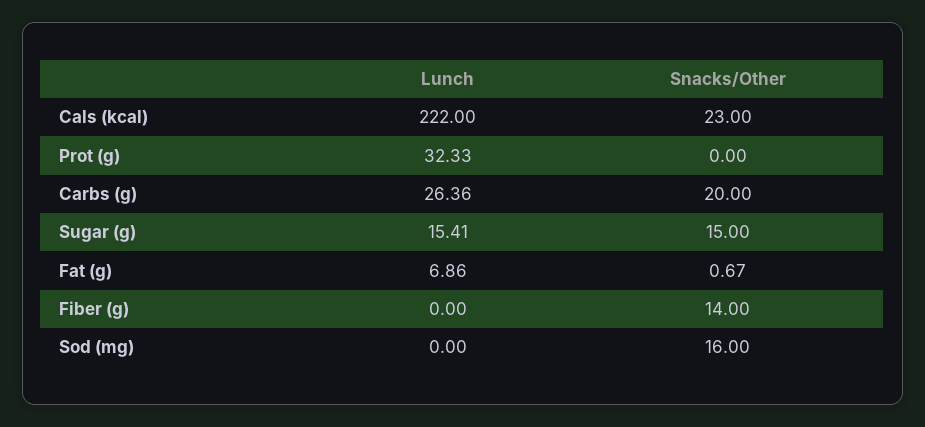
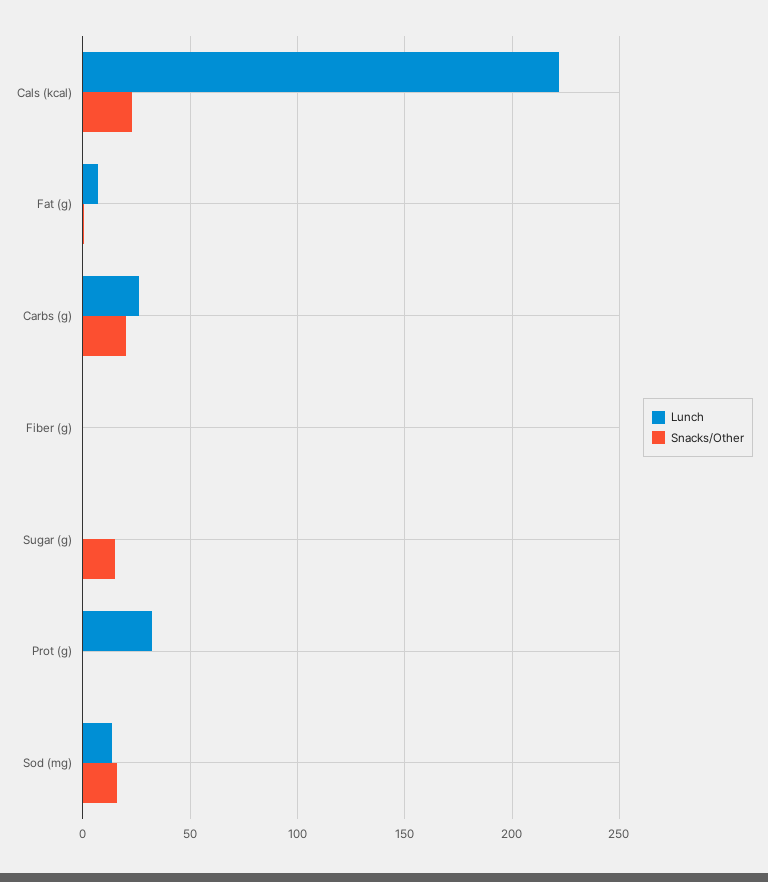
Lunch, Sugar (g): 15.41 -> 0
Snacks/Other, Fiber (g): 14 -> 0
Lunch, Sod (mg): 0 -> 15

